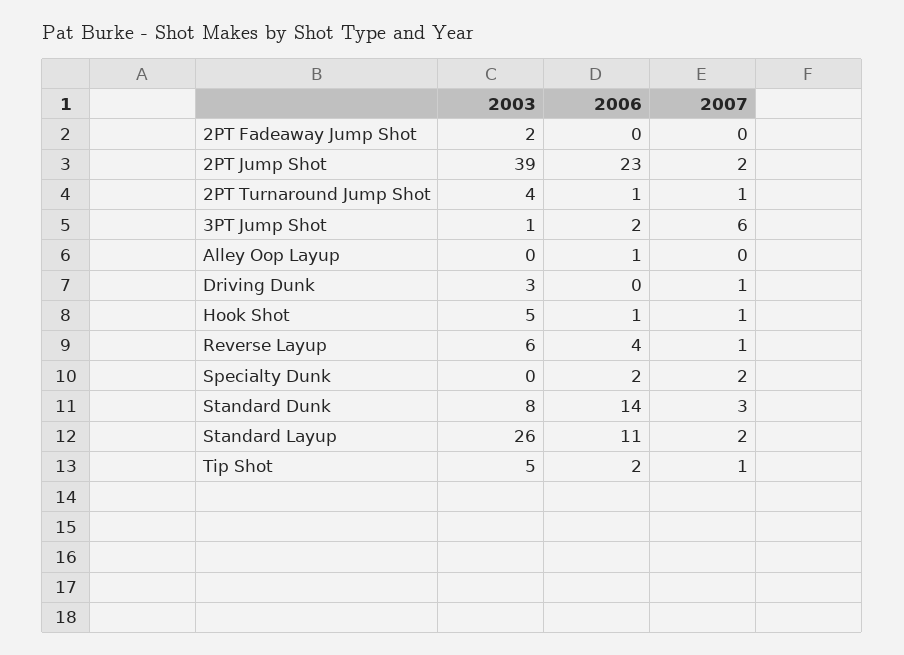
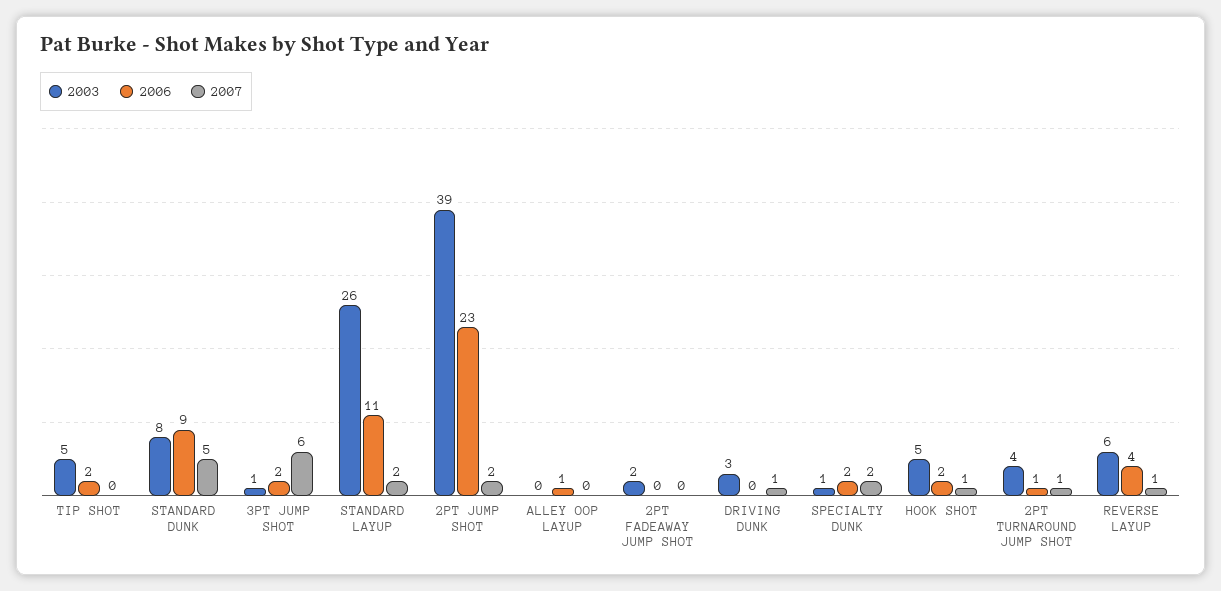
2006, Hook Shot: 1 -> 2
2003, Specialty Dunk: 0 -> 1
2006, Standard Dunk: 14 -> 9
2007, Standard Dunk: 3 -> 5
2007, Tip Shot: 1 -> 0

